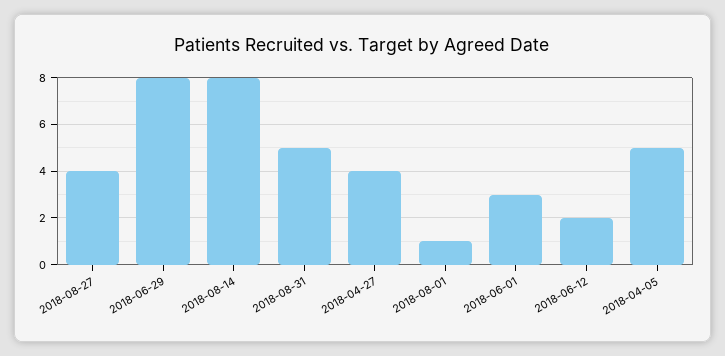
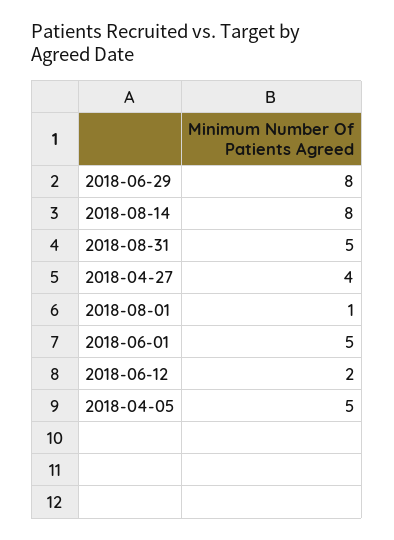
2018-08-27: 4 -> none
2018-06-01: 3 -> 5

